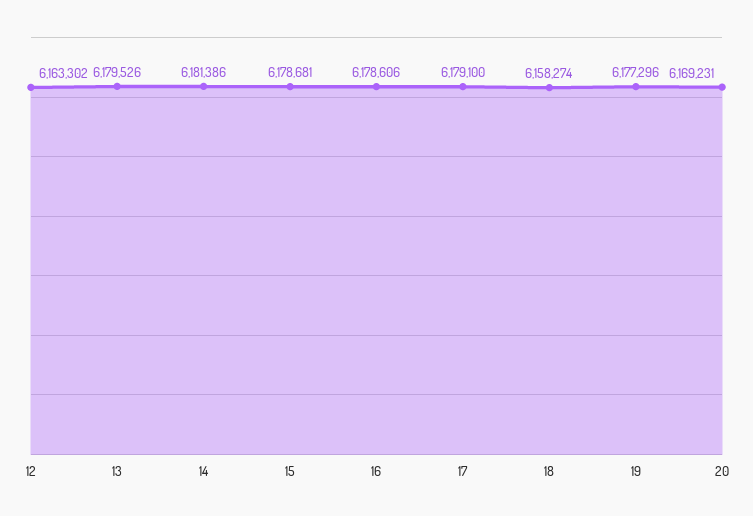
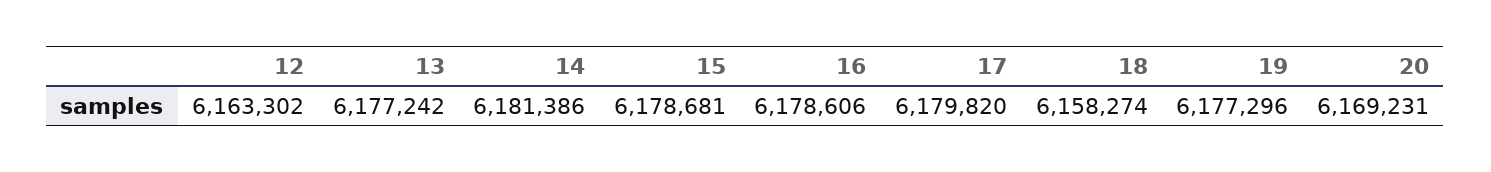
13: 6179526 -> 6177242
17: 6179100 -> 6179820

